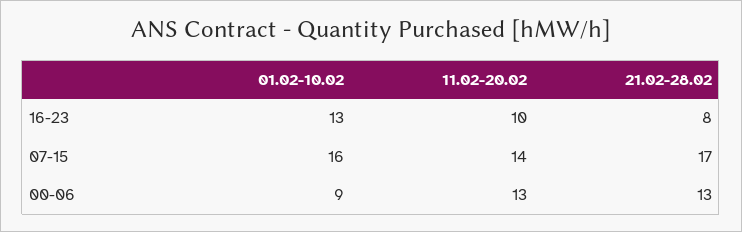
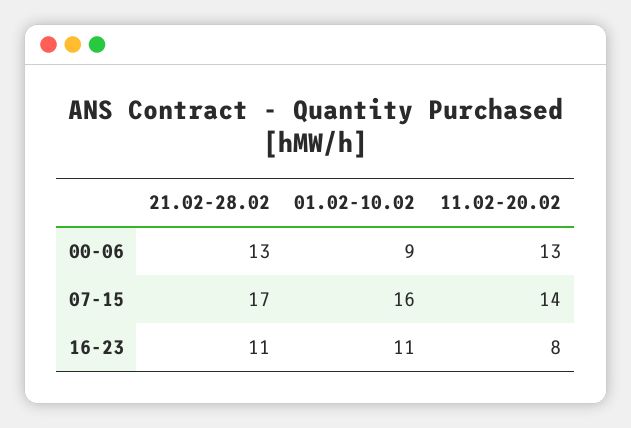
01.02-10.02, 16-23: 13 -> 11
11.02-20.02, 16-23: 10 -> 8
21.02-28.02, 16-23: 8 -> 11

